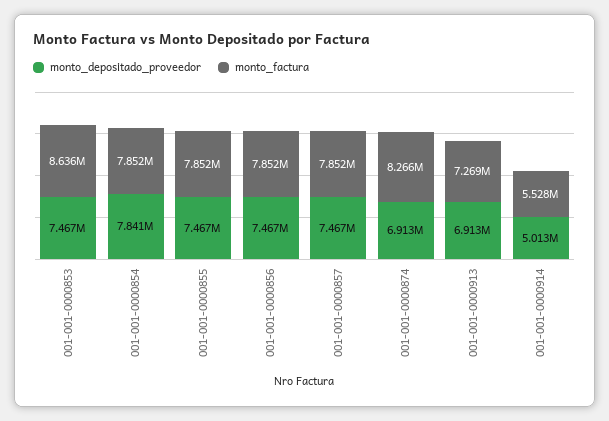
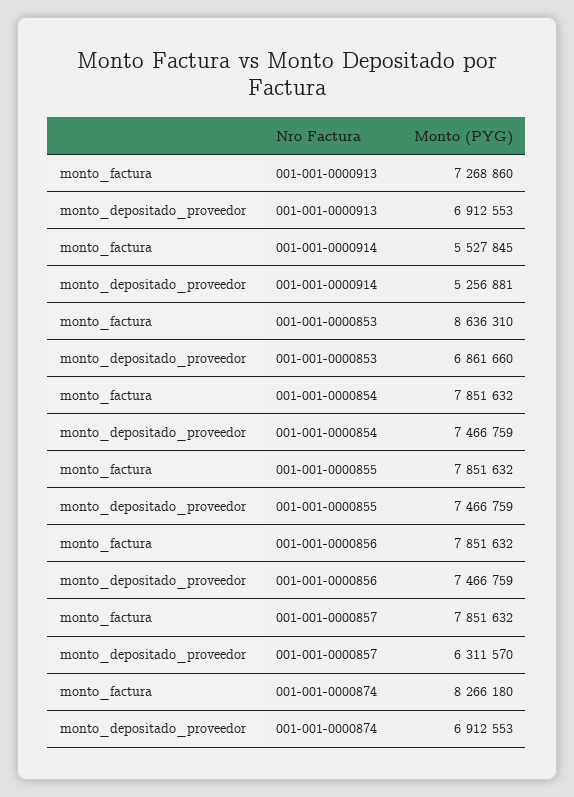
monto_depositado_proveedor, 001-001-0000853: 7467000 -> 6861660
monto_depositado_proveedor, 001-001-0000854: 7841000 -> 7466759
monto_depositado_proveedor, 001-001-0000857: 7467000 -> 6311570
monto_depositado_proveedor, 001-001-0000914: 5013000 -> 5256881

